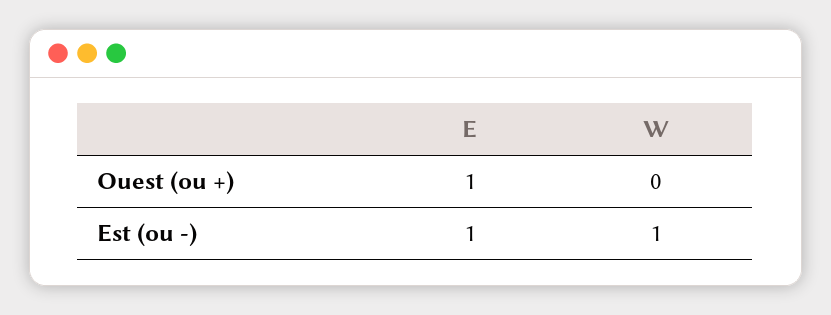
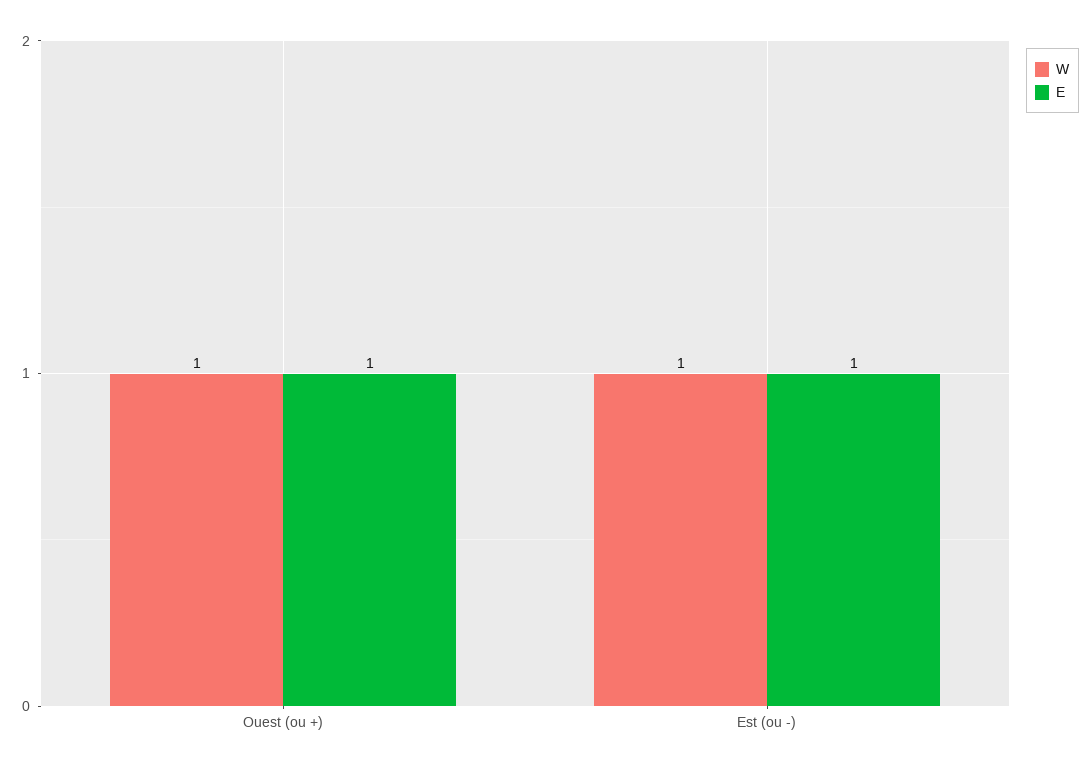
W, Ouest (ou +): 0 -> 1

